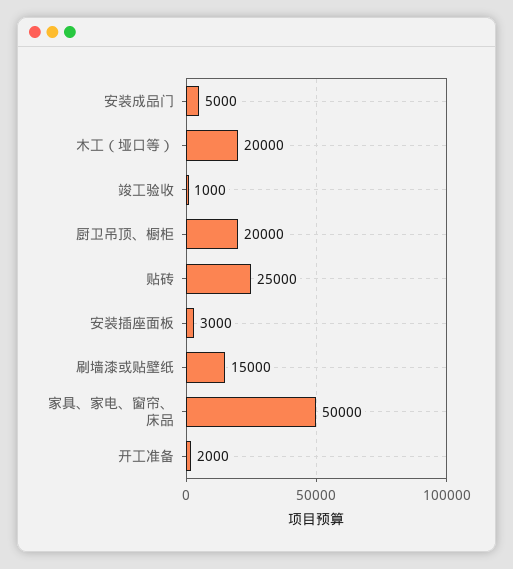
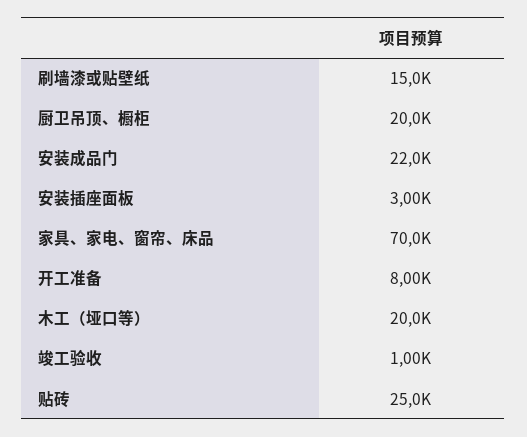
安装成品门: 5000 -> 22000
家具、家电、窗帘、床品: 50000 -> 70000
开工准备: 2000 -> 8000

